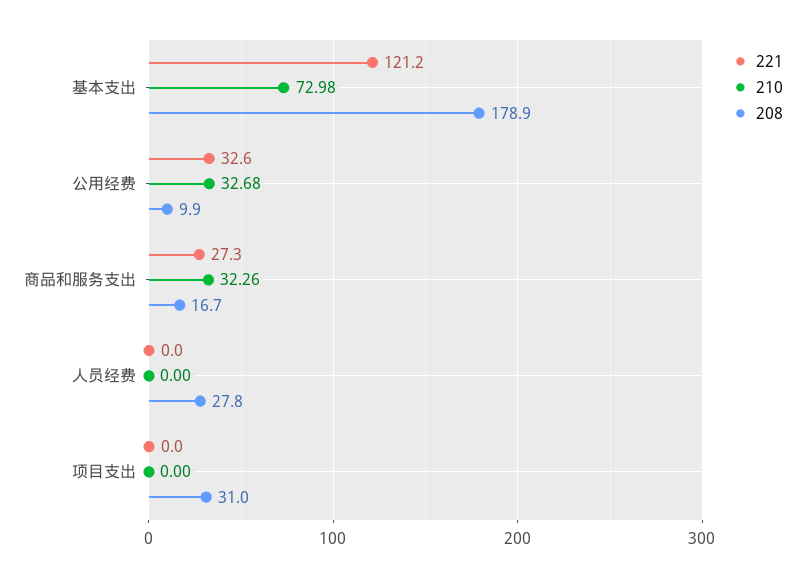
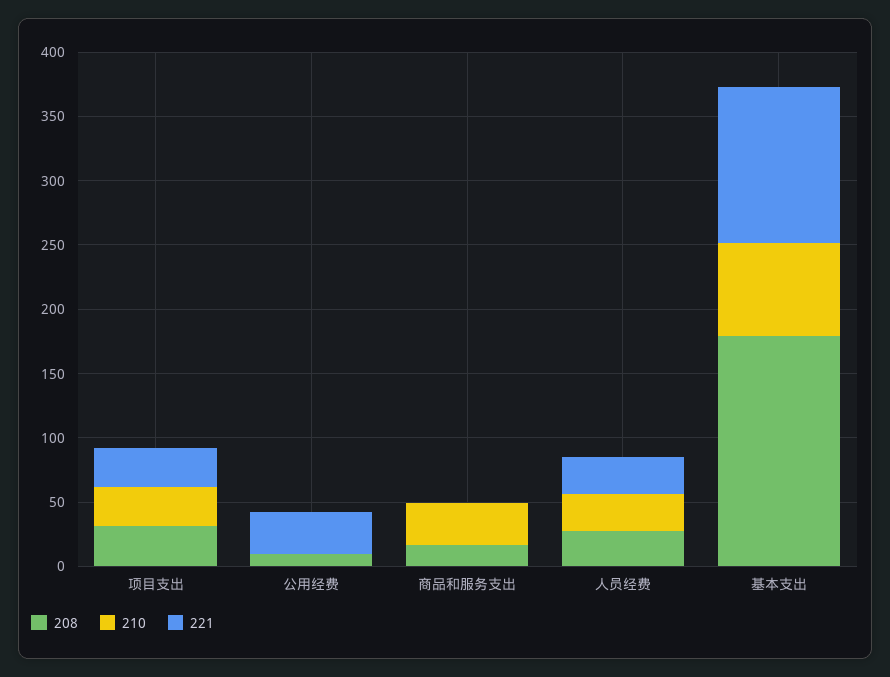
210, 公用经费: 32.68 -> 0
221, 商品和服务支出: 27.3 -> 0
221, 人员经费: 0 -> 30
210, 人员经费: 0 -> 30
221, 项目支出: 0 -> 30
210, 项目支出: 0 -> 30

